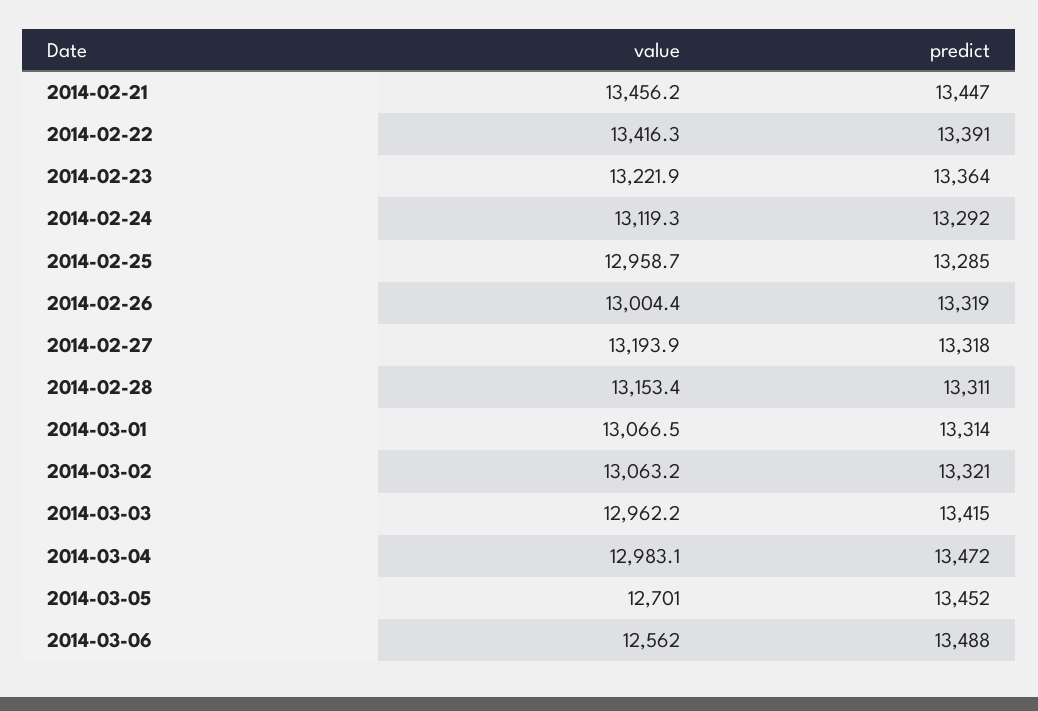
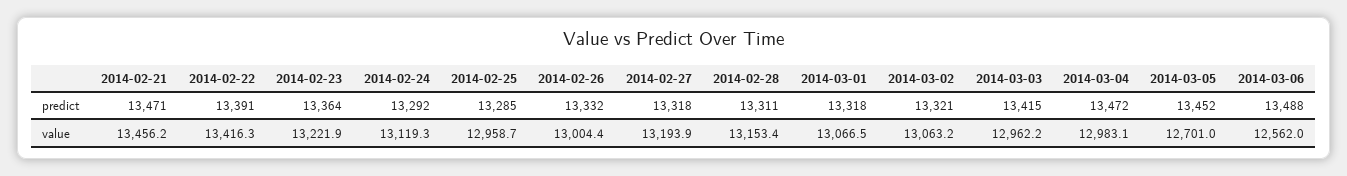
predict, 2014-02-21: 13447 -> 13471
predict, 2014-02-26: 13319 -> 13332
predict, 2014-03-01: 13314 -> 13318

